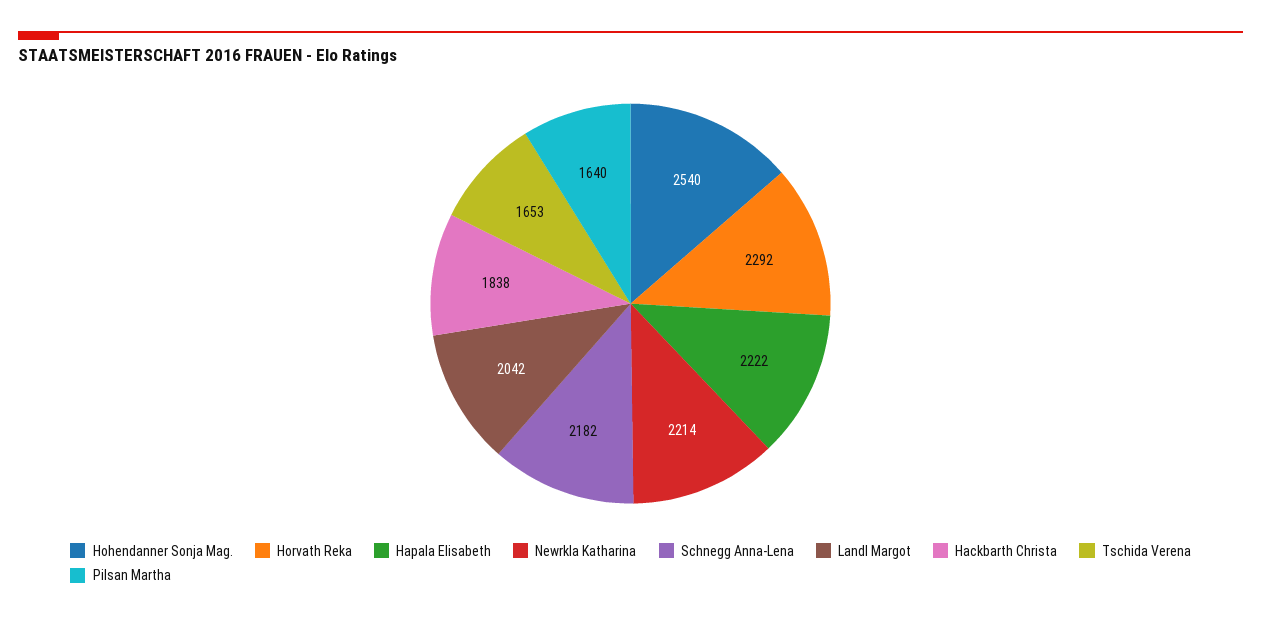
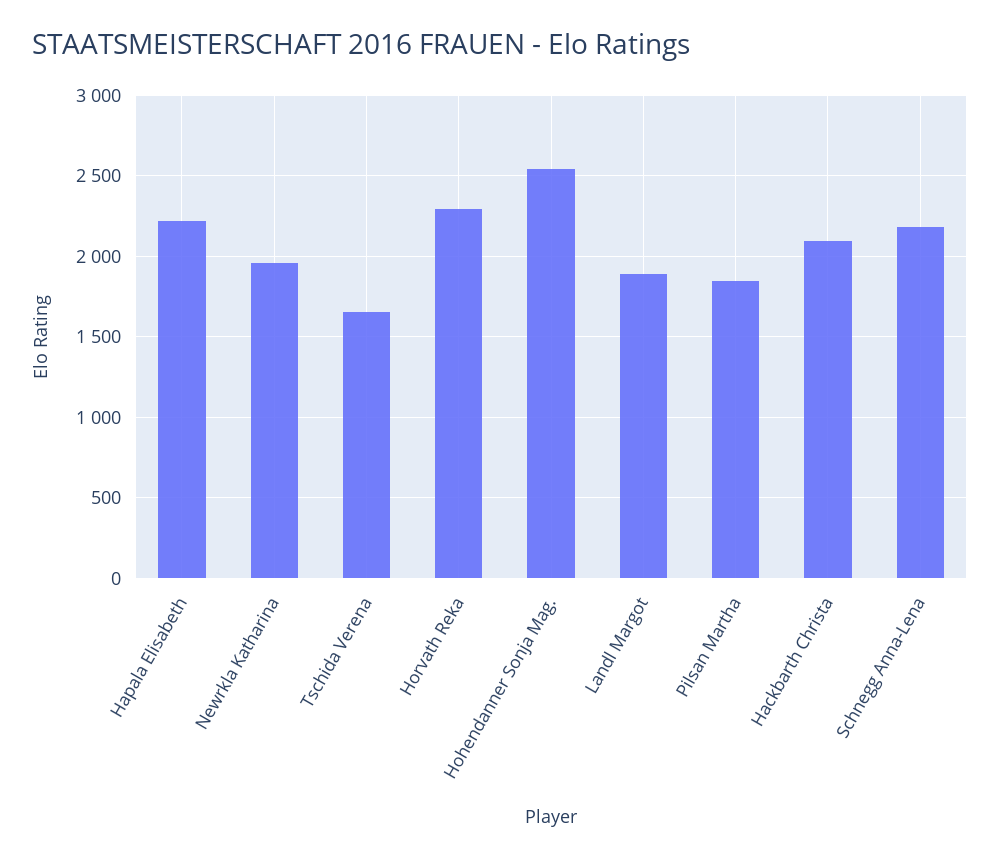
Newrkla Katharina: 2214 -> 1950
Landl Margot: 2042 -> 1900
Hackbarth Christa: 1838 -> 2100
Pilsan Martha: 1640 -> 1850

